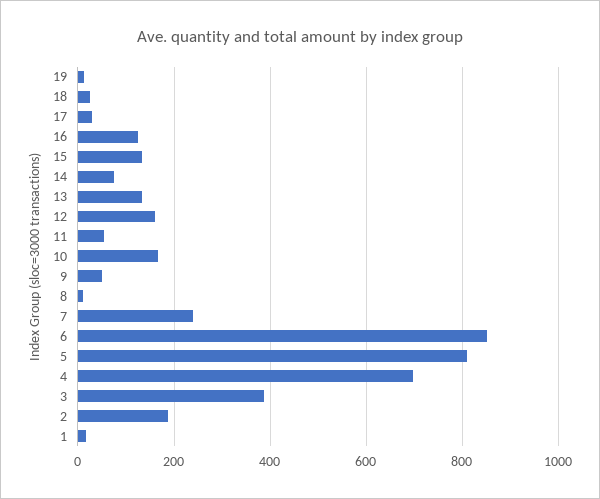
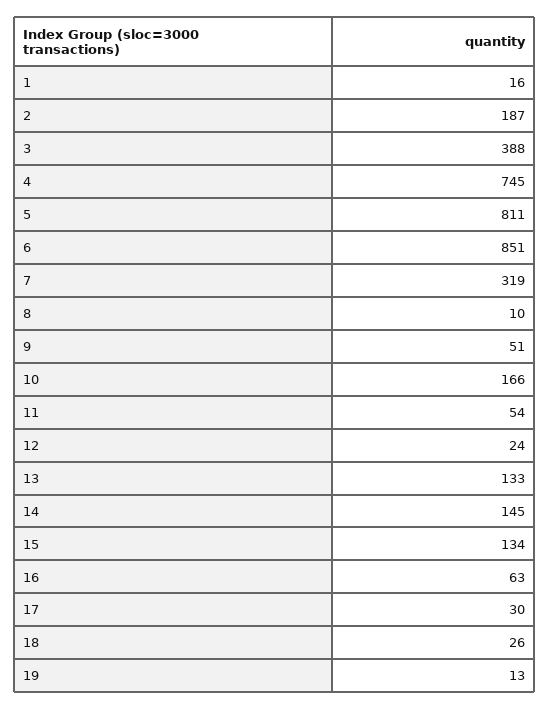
16: 120 -> 63
14: 80 -> 145
12: 160 -> 24
7: 240 -> 319
4: 700 -> 745

